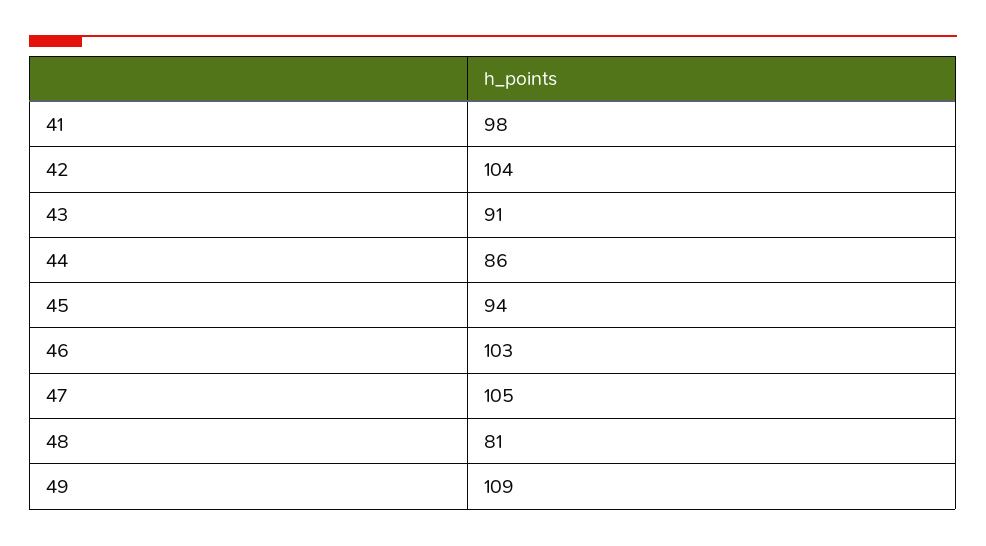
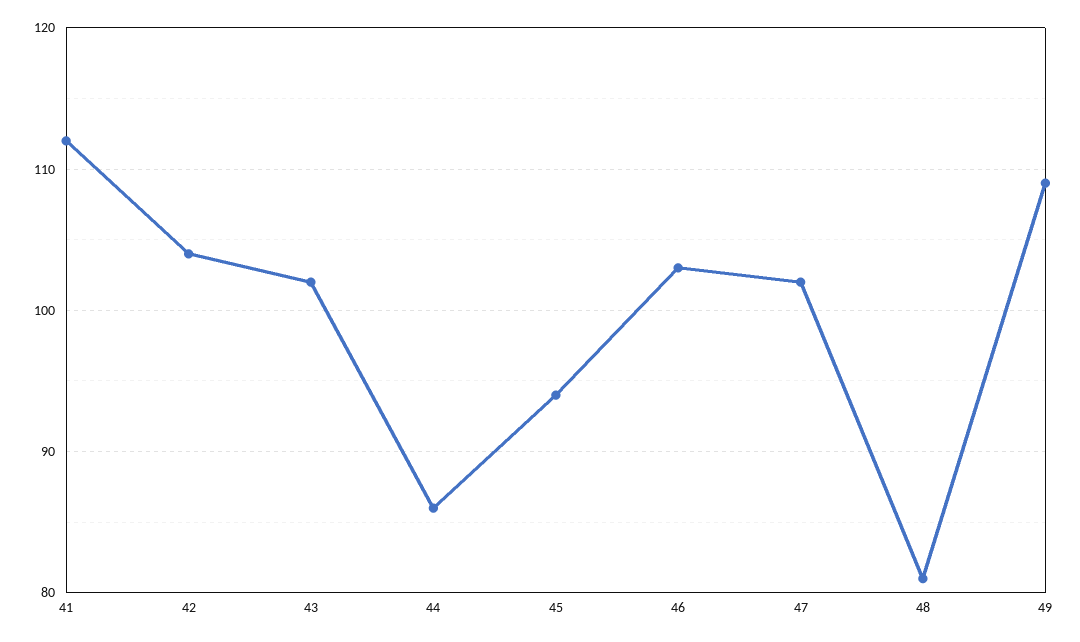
41: 98 -> 112
43: 91 -> 102
47: 105 -> 102

